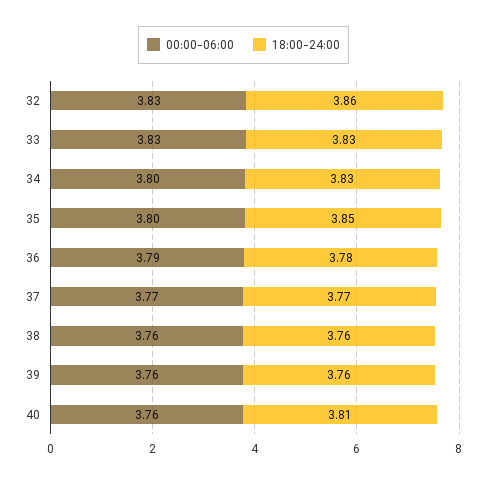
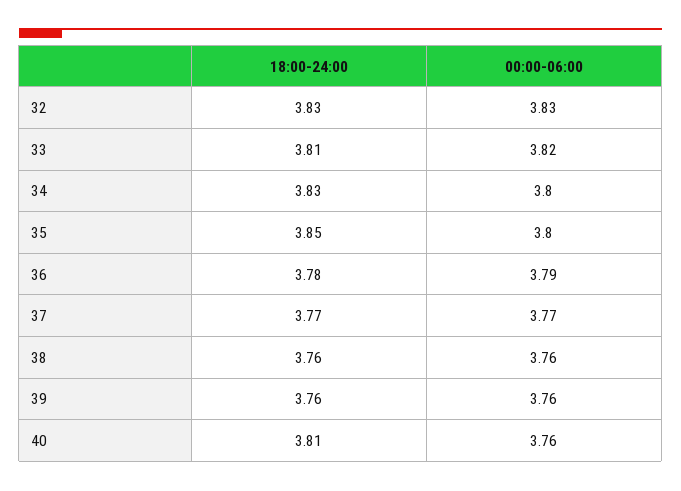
18:00-24:00, 32: 3.86 -> 3.83
00:00-06:00, 33: 3.83 -> 3.82
18:00-24:00, 33: 3.83 -> 3.81

